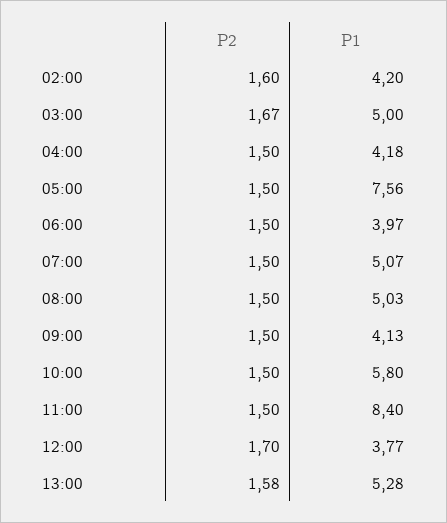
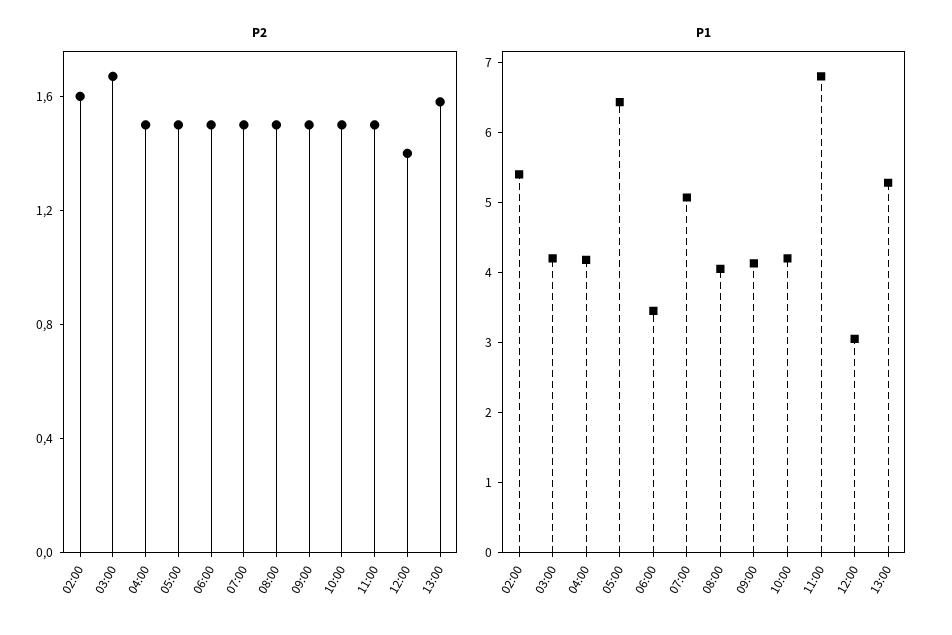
P1, 02:00: 4.2 -> 5.4
P1, 03:00: 5 -> 4.2
P1, 05:00: 7.56 -> 6.4
P1, 06:00: 3.97 -> 3.4
P1, 08:00: 5.03 -> 4
P1, 10:00: 5.8 -> 4.2
P1, 11:00: 8.4 -> 6.8
P2, 12:00: 1.7 -> 1.4
P1, 12:00: 3.77 -> 3

